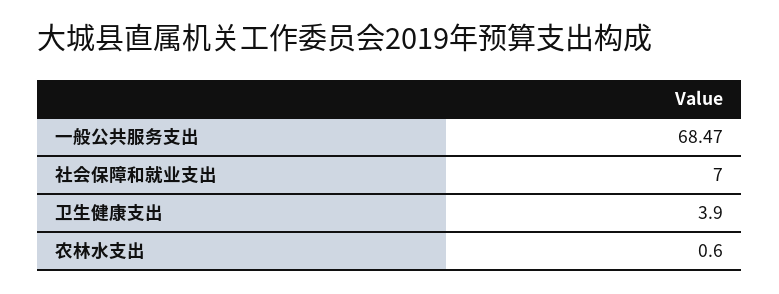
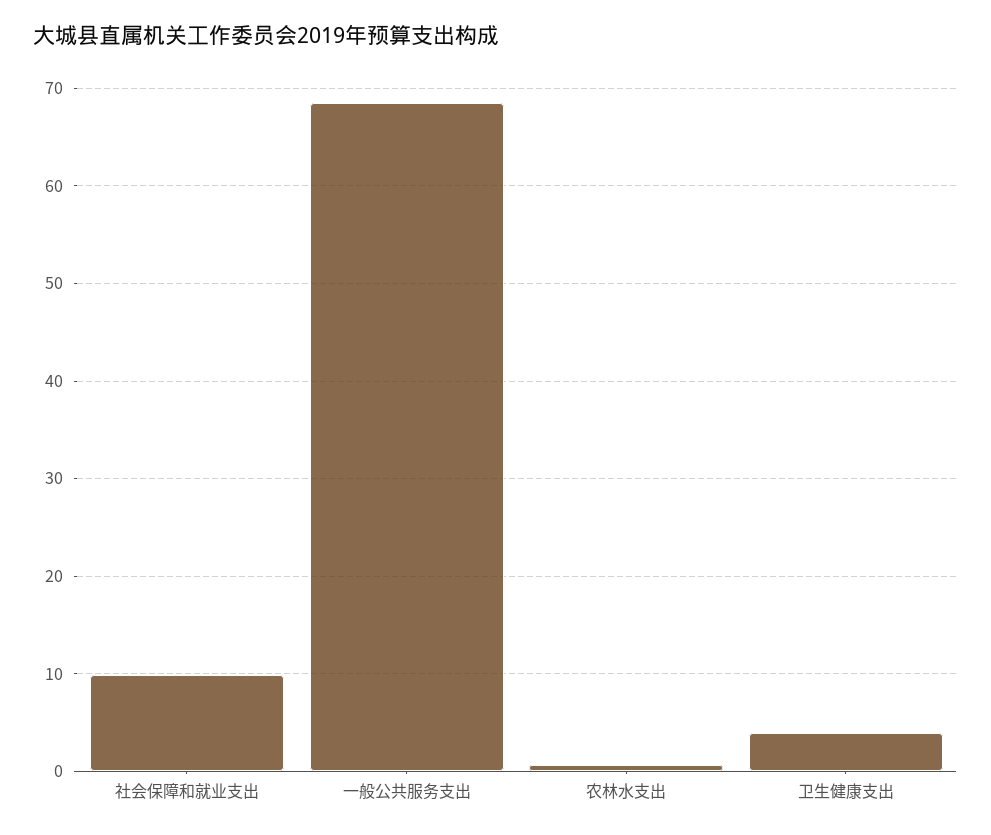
社会保障和就业支出: 7 -> 10

